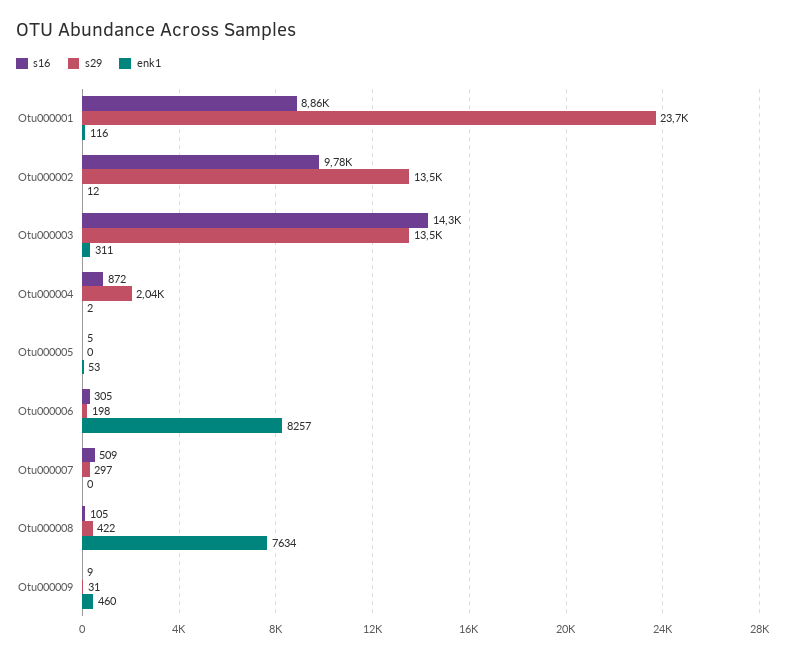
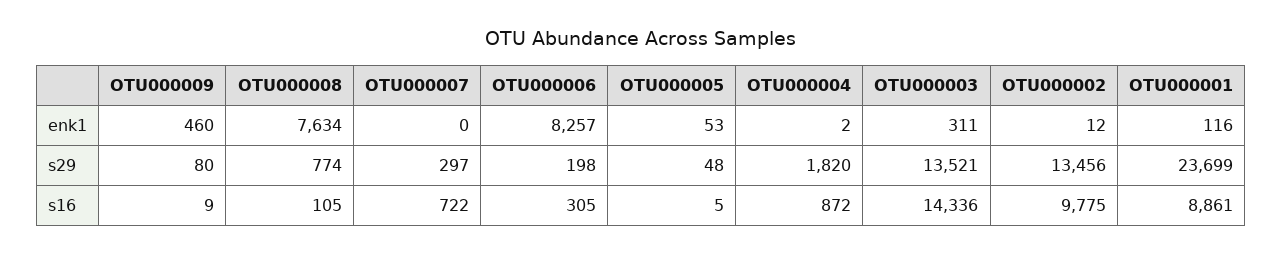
s29, Otu000004: 2040 -> 1820
s29, Otu000005: 0 -> 48
s16, Otu000007: 509 -> 722
s29, Otu000008: 422 -> 774
s29, Otu000009: 31 -> 80

